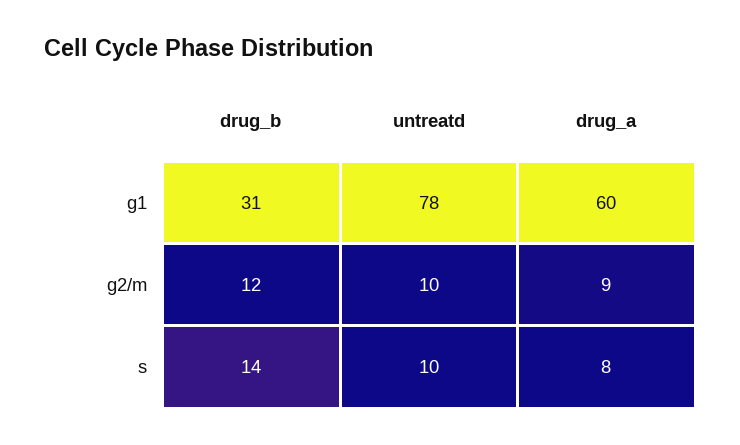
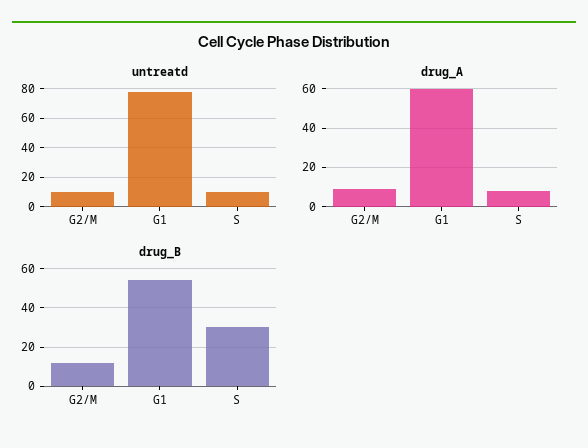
drug_b, g1: 31 -> 55
drug_b, s: 14 -> 30

